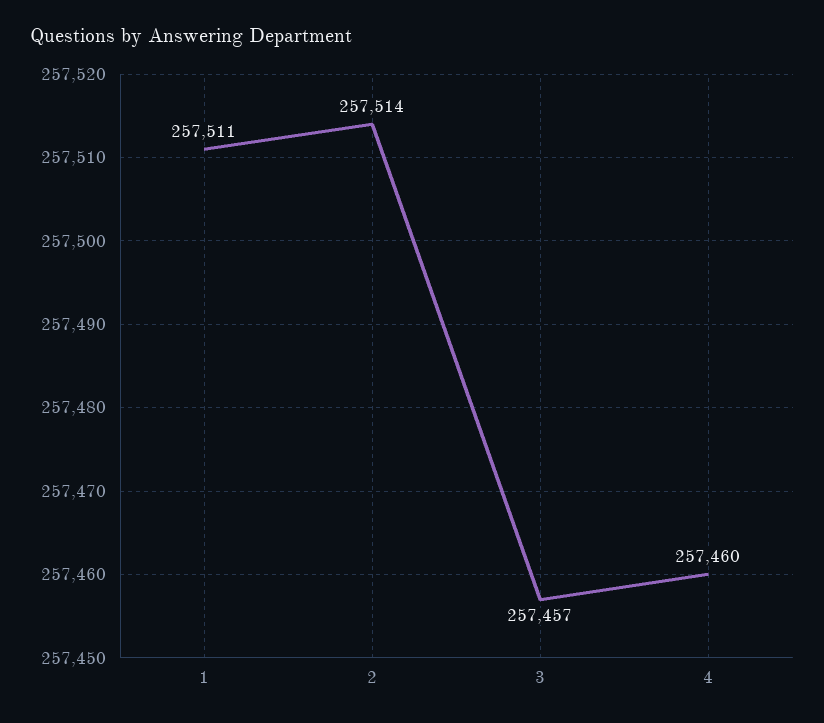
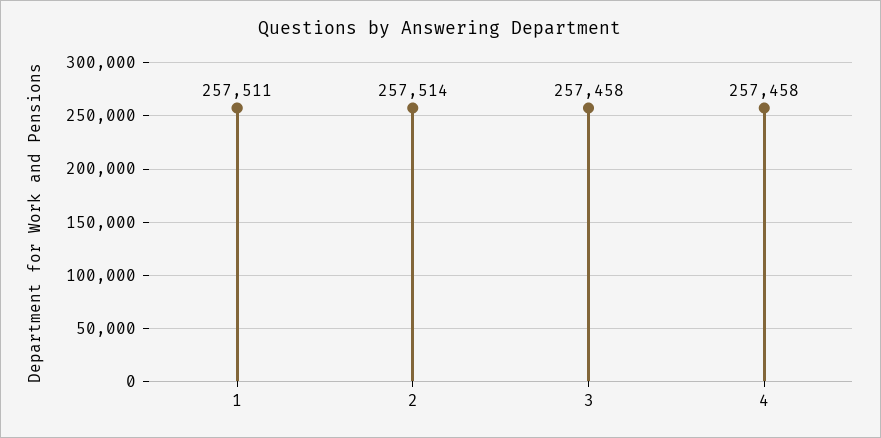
3: 257457 -> 257458
4: 257460 -> 257458

